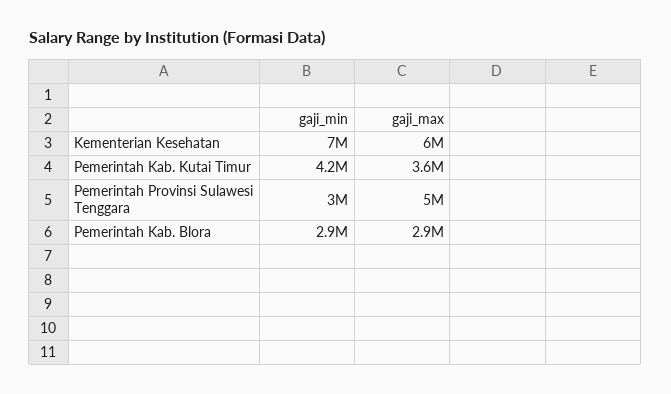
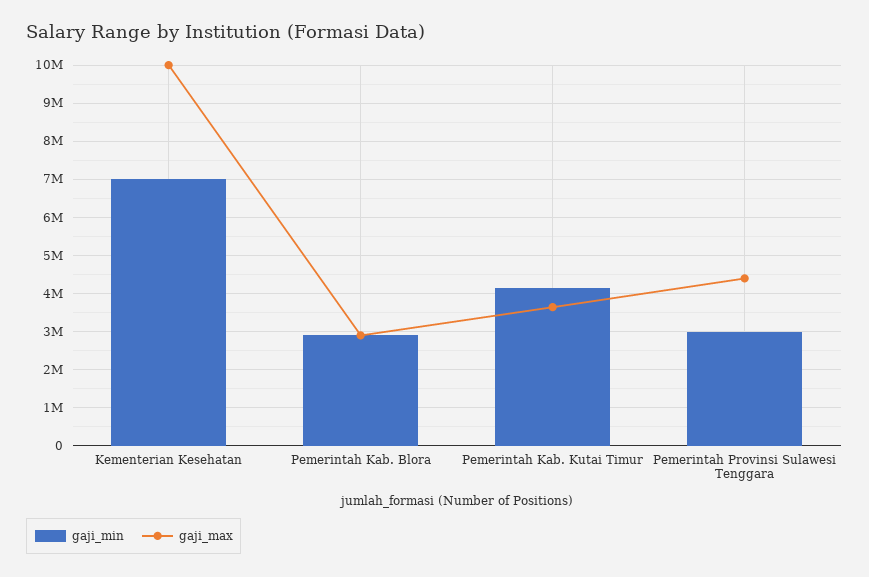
gaji_max, Kementerian Kesehatan: 6000000 -> 10000000
gaji_max, Pemerintah Provinsi Sulawesi Tenggara: 5000000 -> 4400000

